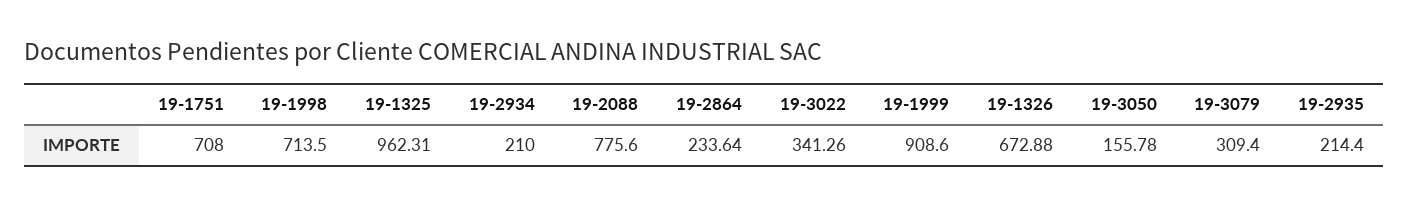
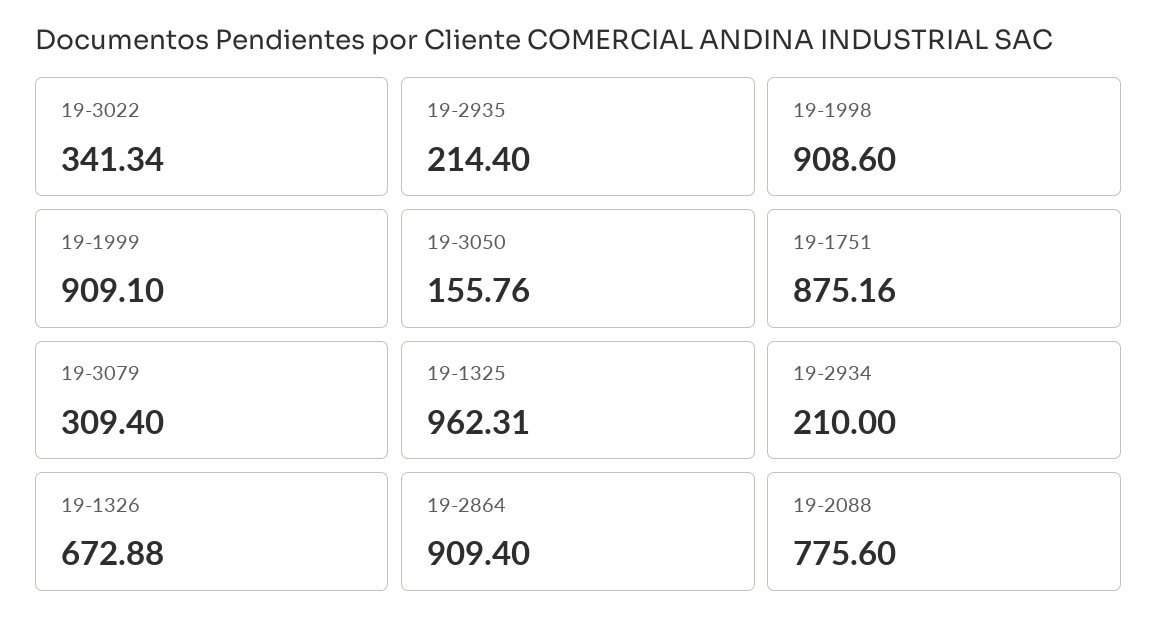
19-1751: 708 -> 875.16
19-1998: 713.5 -> 908.6
19-2864: 233.64 -> 909.4
19-3022: 341.26 -> 341.34
19-1999: 908.6 -> 909.1
19-3050: 155.78 -> 155.76

